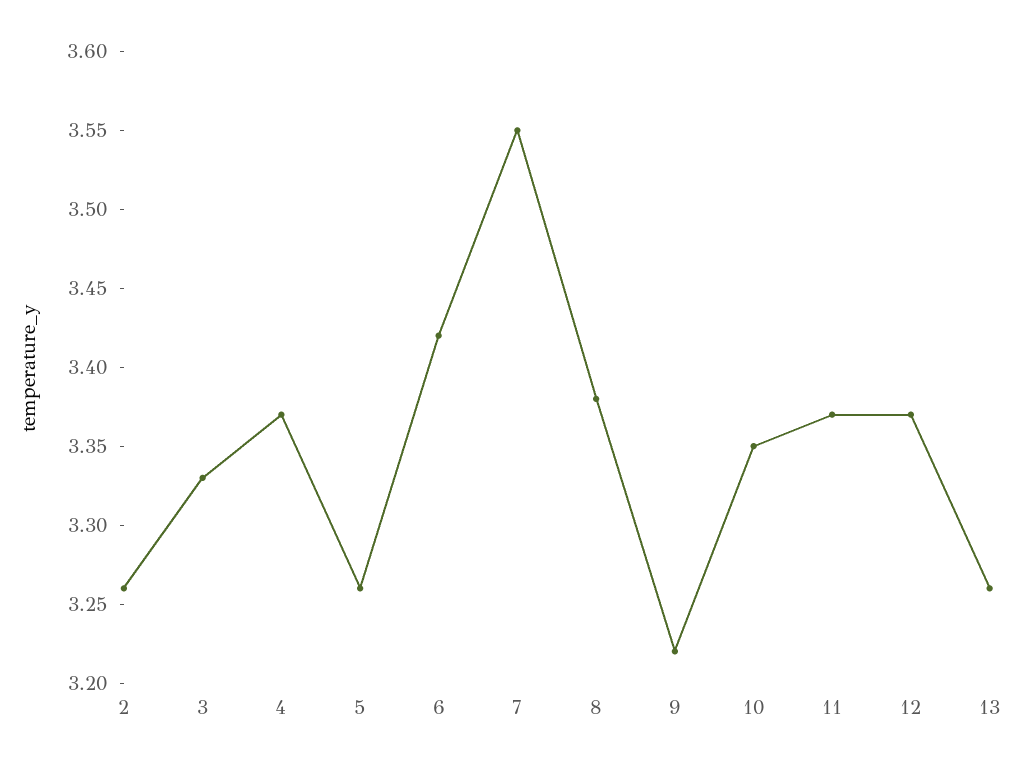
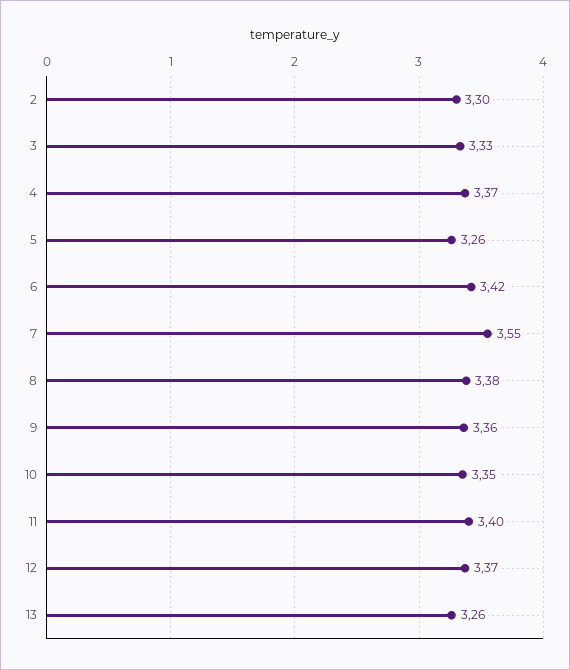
2: 3.26 -> 3.3
9: 3.22 -> 3.36
11: 3.37 -> 3.4

